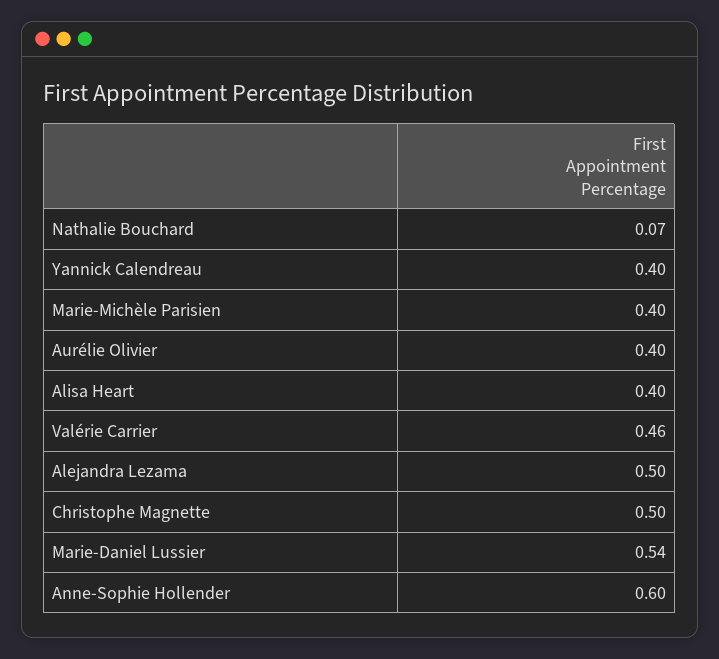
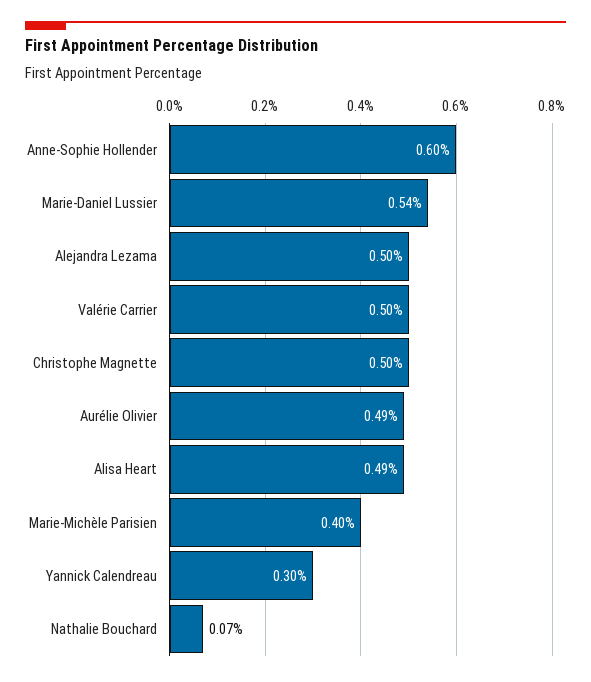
Yannick Calendreau: 0.4 -> 0.3
Aurélie Olivier: 0.4 -> 0.49
Alisa Heart: 0.4 -> 0.49
Valérie Carrier: 0.46 -> 0.5

